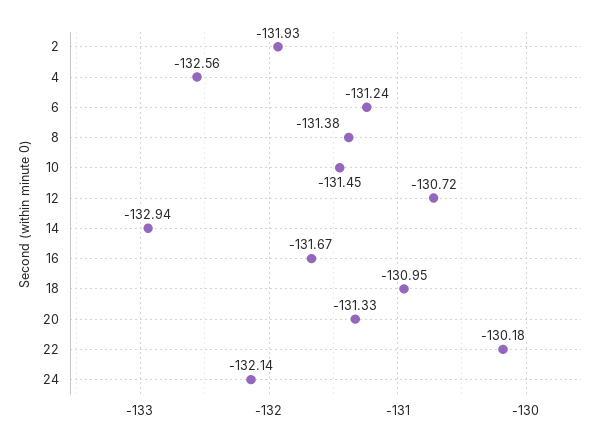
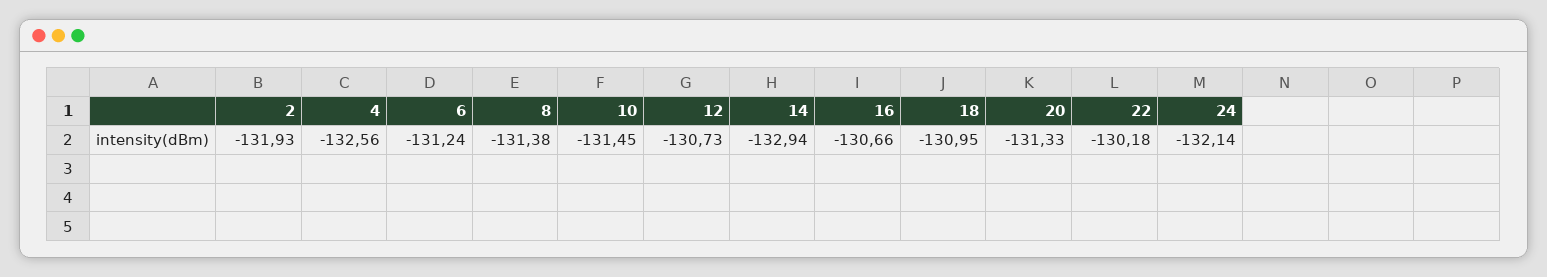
12: -130.72 -> -130.73
16: -131.67 -> -130.66

